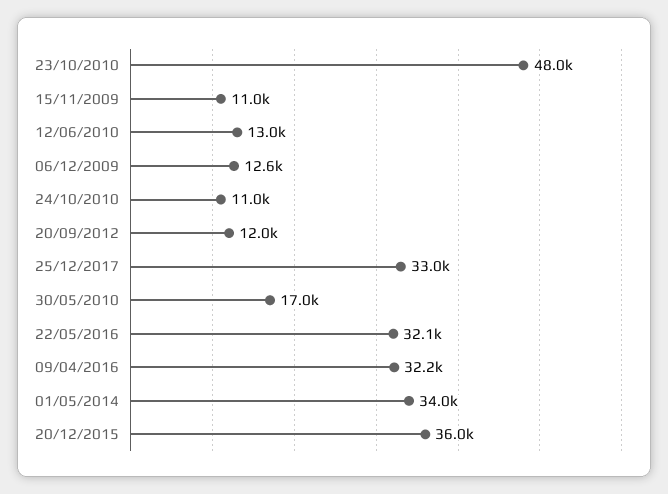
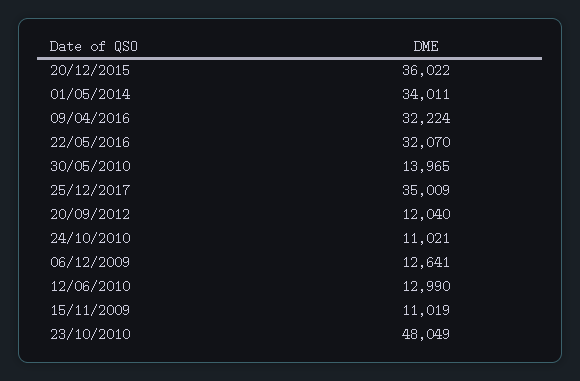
25/12/2017: 33000 -> 35009
30/05/2010: 17000 -> 13965

